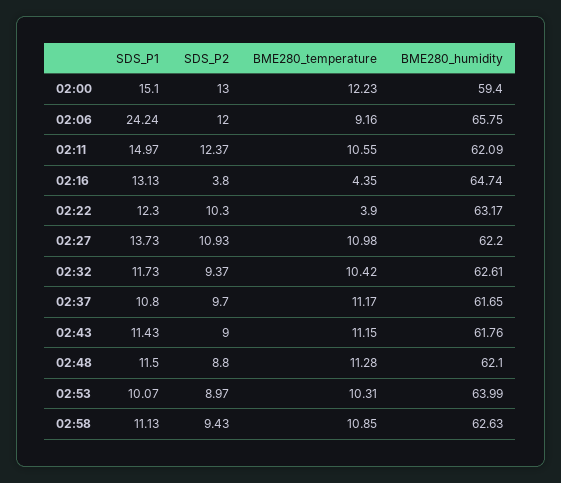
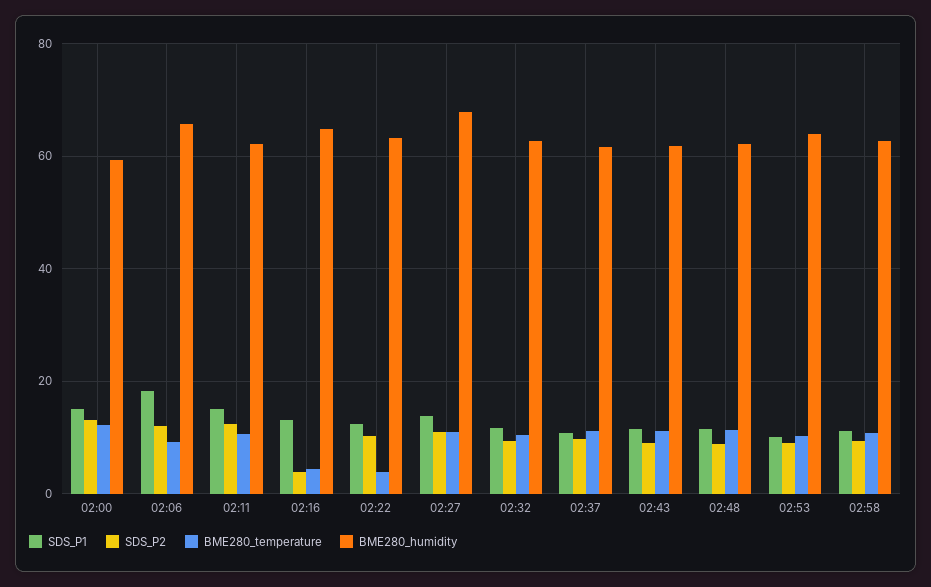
SDS_P1, 02:06: 24.24 -> 18
BME280_humidity, 02:27: 62.2 -> 68

